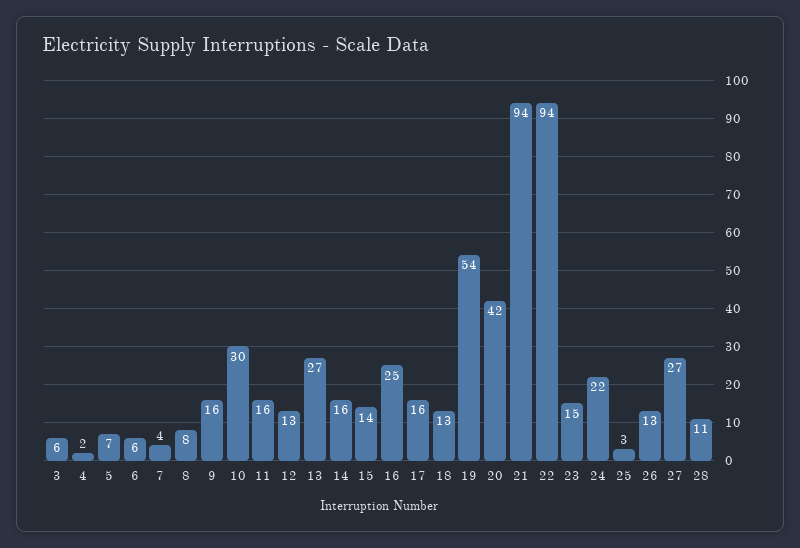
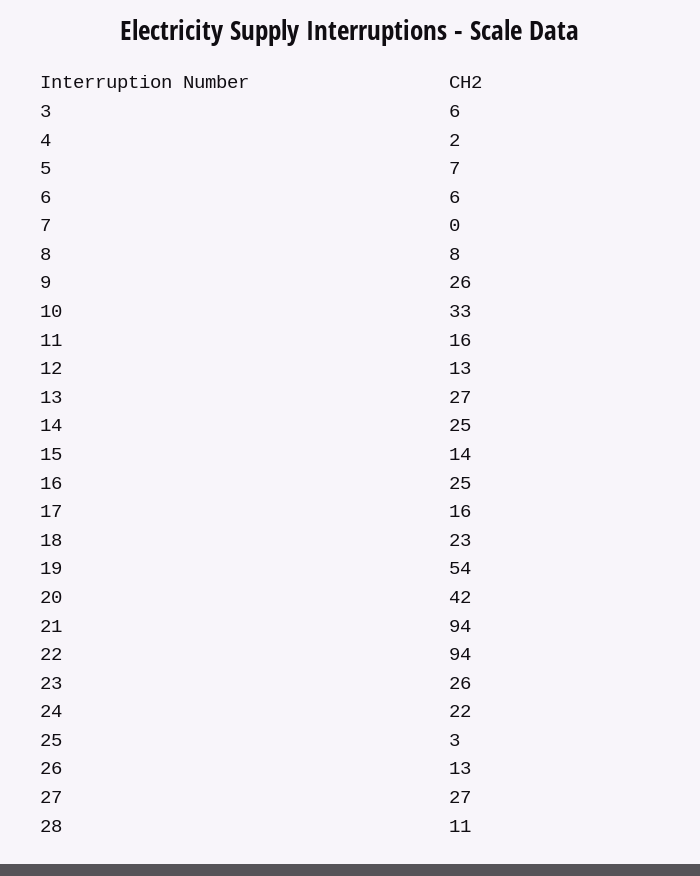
7: 4 -> 0
9: 16 -> 26
10: 30 -> 33
14: 16 -> 25
18: 13 -> 23
23: 15 -> 26

